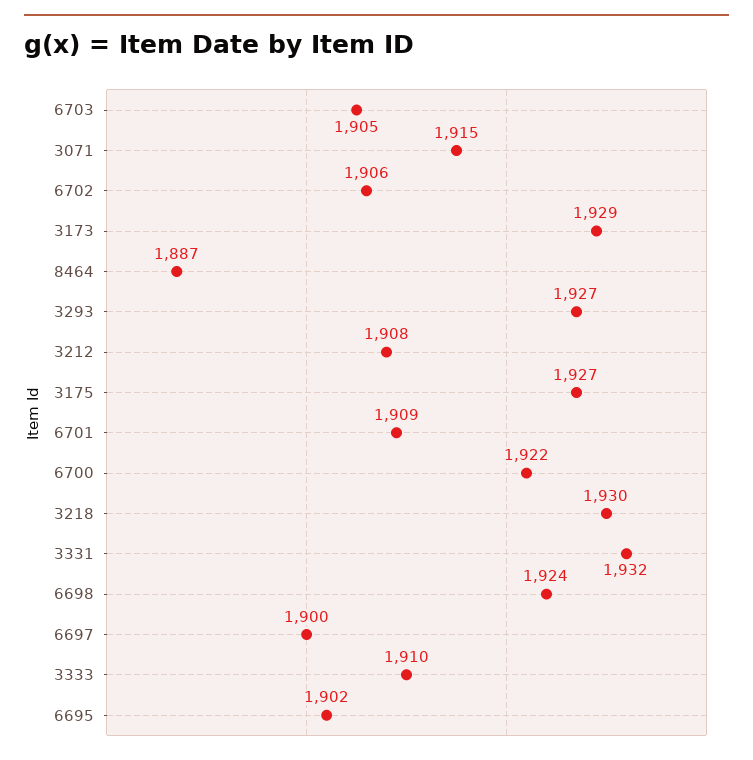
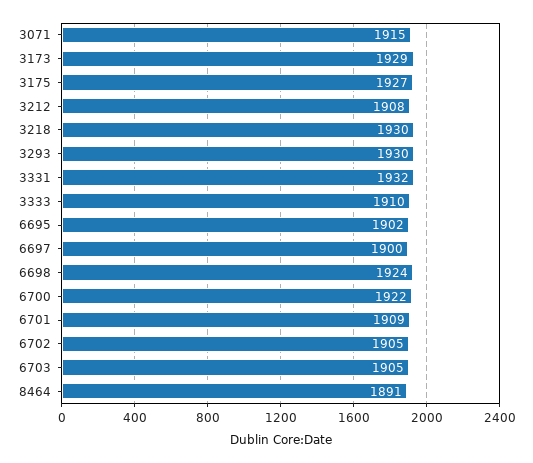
6702: 1906 -> 1905
8464: 1887 -> 1891
3293: 1927 -> 1930

